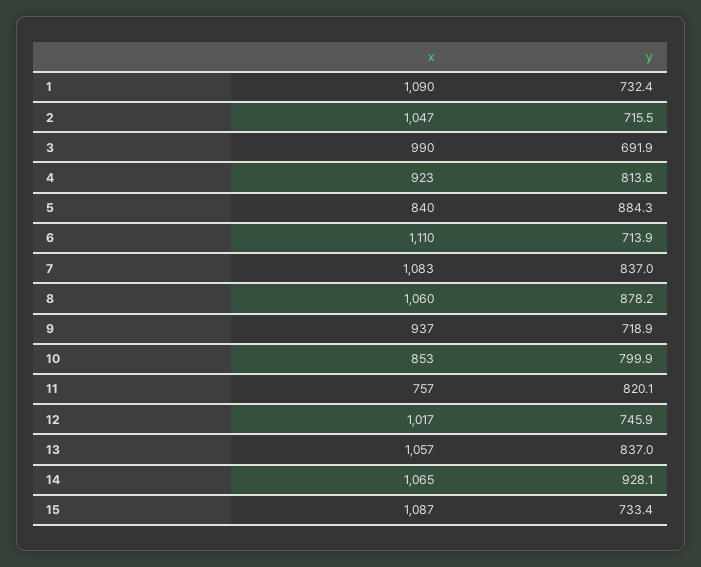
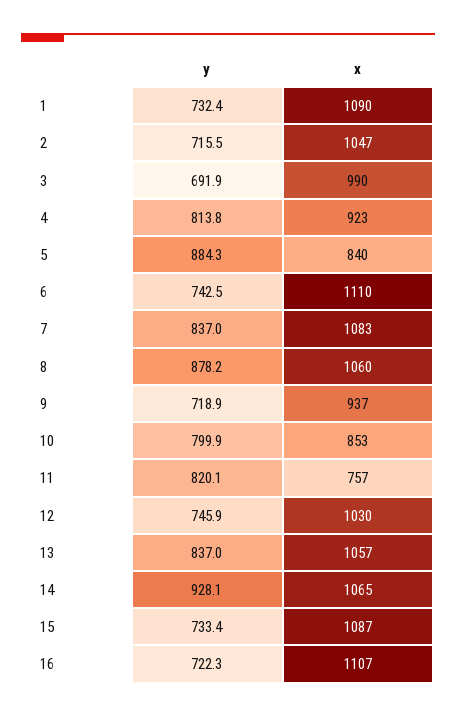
y, 6: 713.9 -> 742.5
x, 12: 1017 -> 1030
y, 16: none -> 722.3
x, 16: none -> 1107

